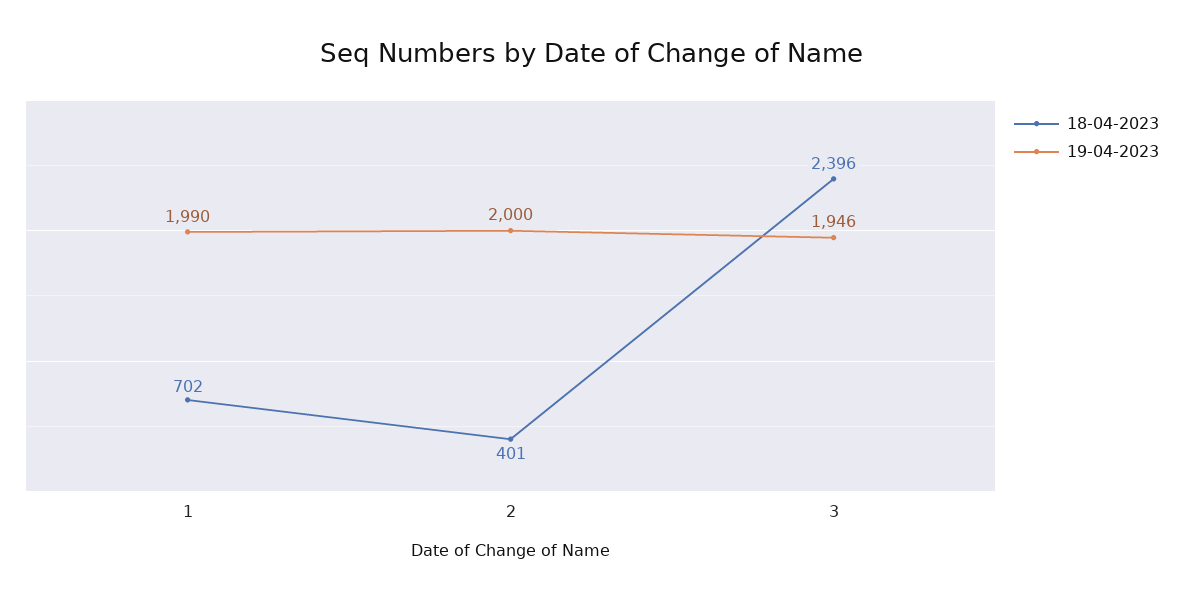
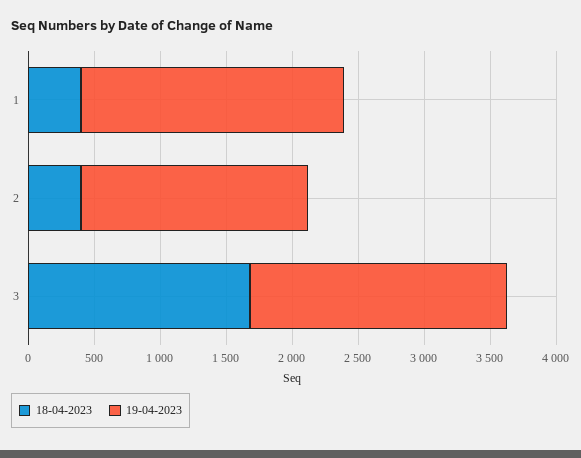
18-04-2023, 1: 702 -> 400
19-04-2023, 2: 2000 -> 1700
18-04-2023, 3: 2396 -> 1700

